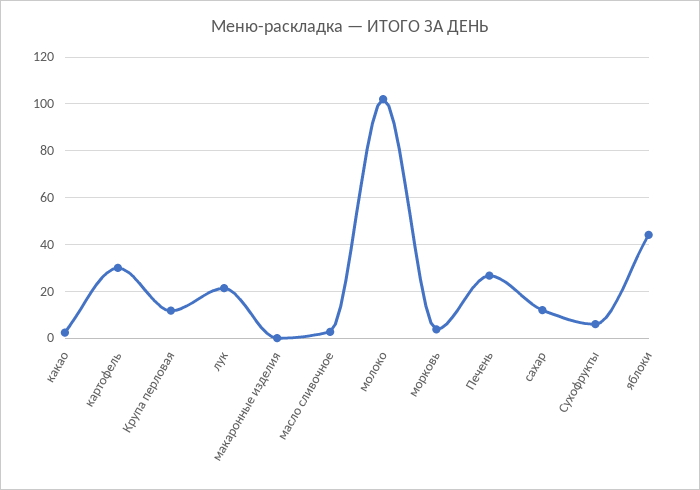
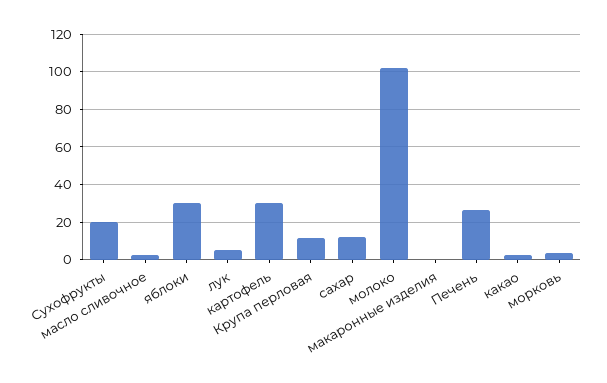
лук: 20 -> 5
Сухофрукты: 5 -> 20
яблоки: 45 -> 30

